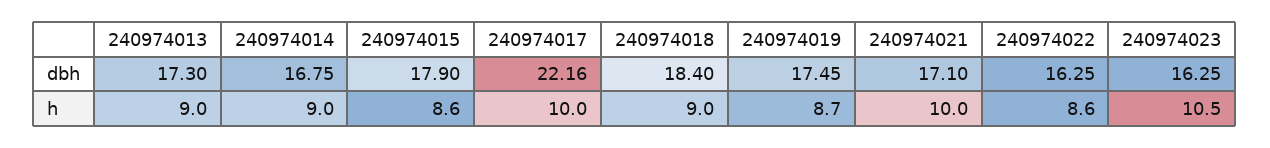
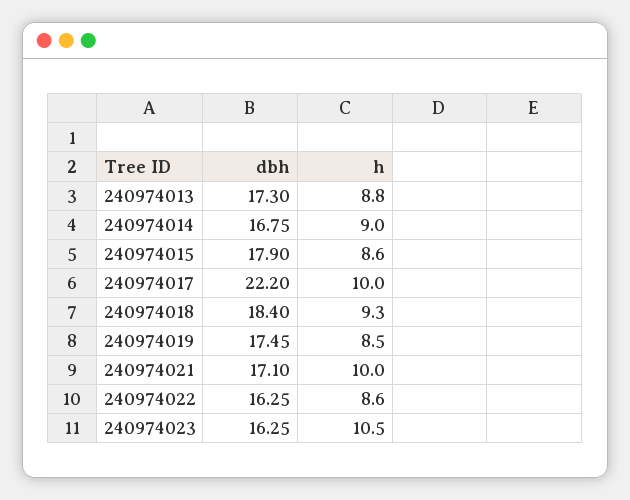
240974017, dbh: 22.16 -> 22.2
240974013, h: 9 -> 8.8
240974018, h: 9 -> 9.3
240974019, h: 8.7 -> 8.5

